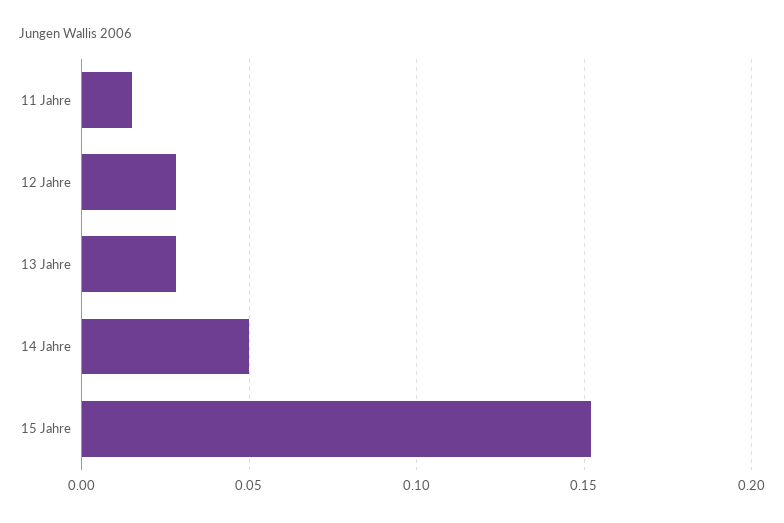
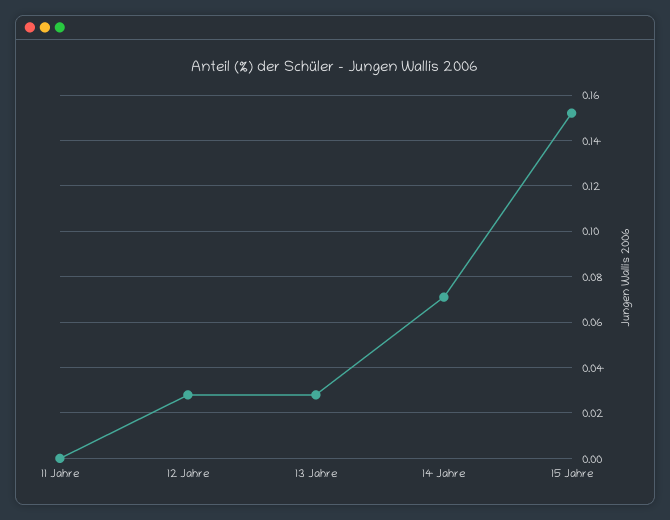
11 Jahre: 0.015 -> 0
14 Jahre: 0.05 -> 0.07

